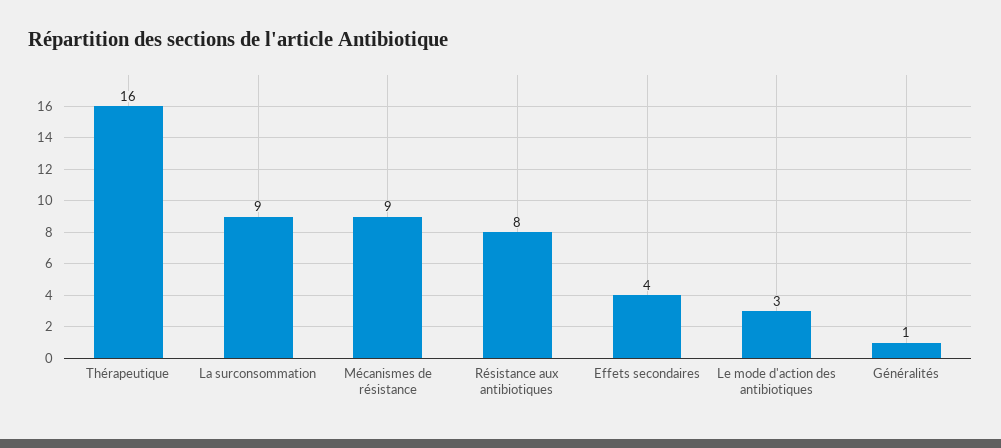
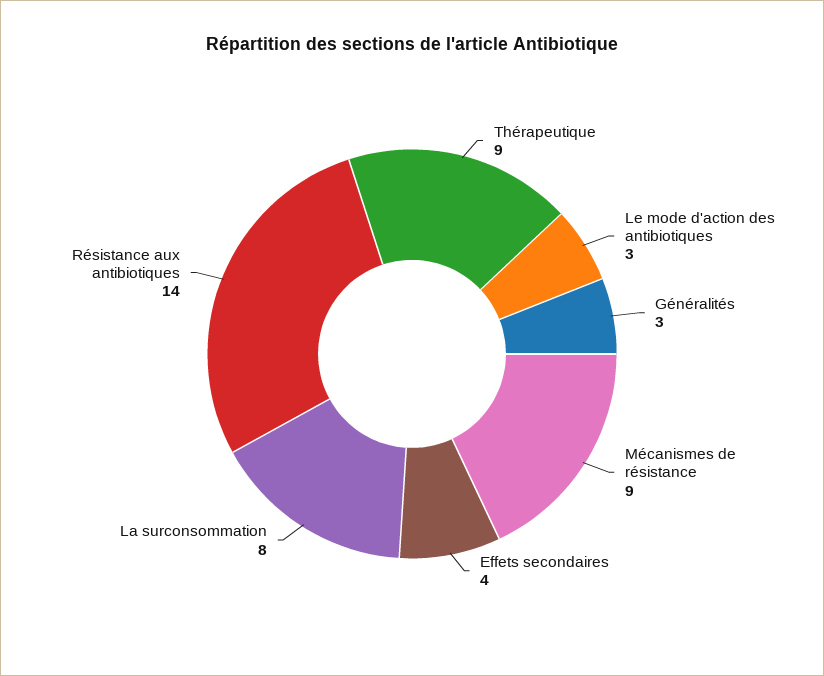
Thérapeutique: 16 -> 9
La surconsommation: 9 -> 8
Résistance aux antibiotiques: 8 -> 14
Généralités: 1 -> 3

